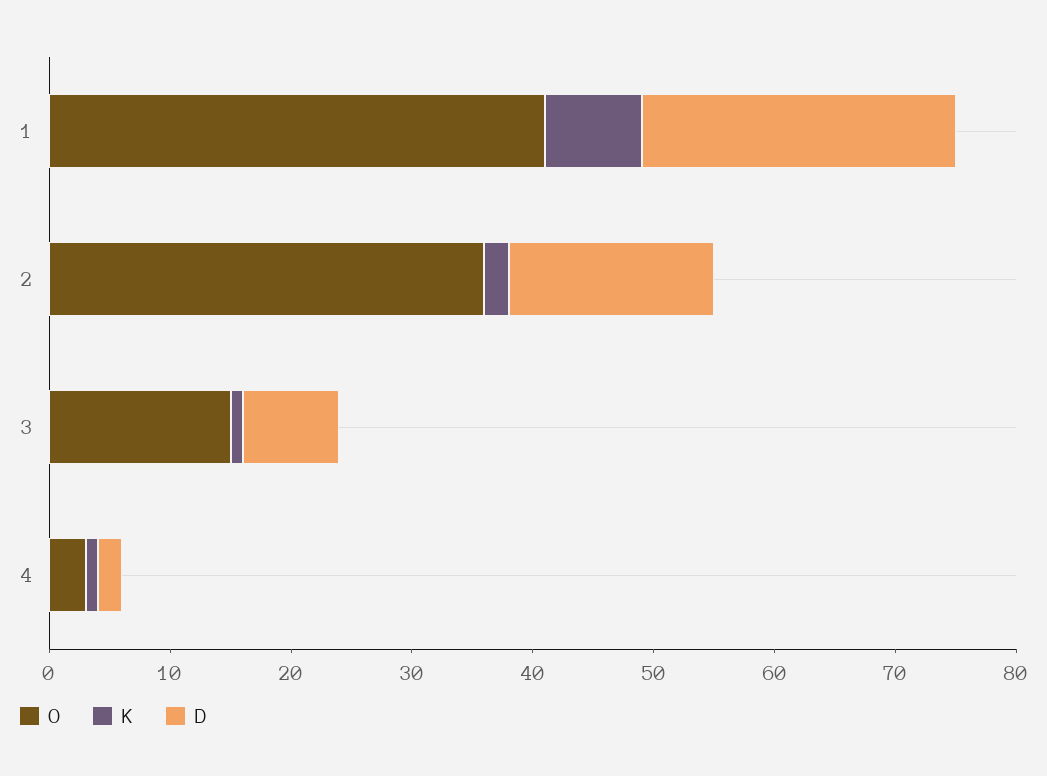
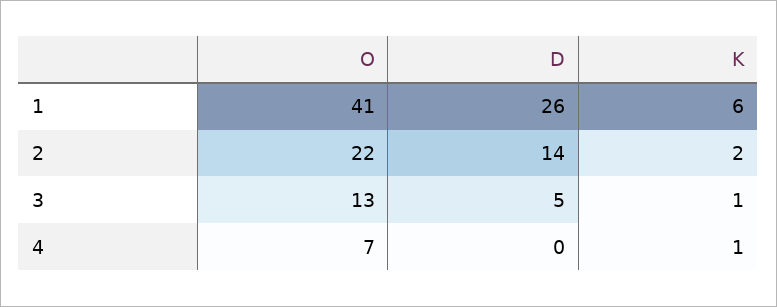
K, 1: 8 -> 6
O, 2: 36 -> 22
D, 2: 17 -> 14
O, 3: 15 -> 13
D, 3: 8 -> 5
O, 4: 3 -> 7
D, 4: 2 -> 0

